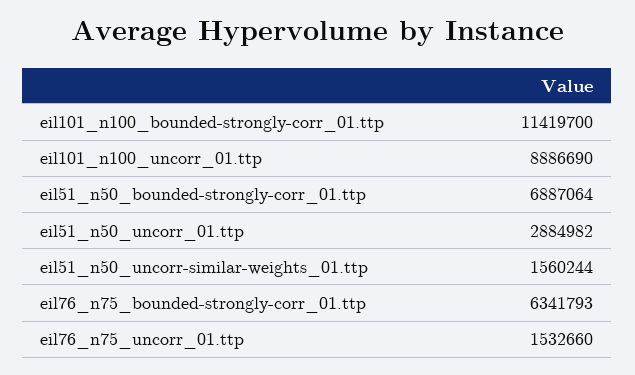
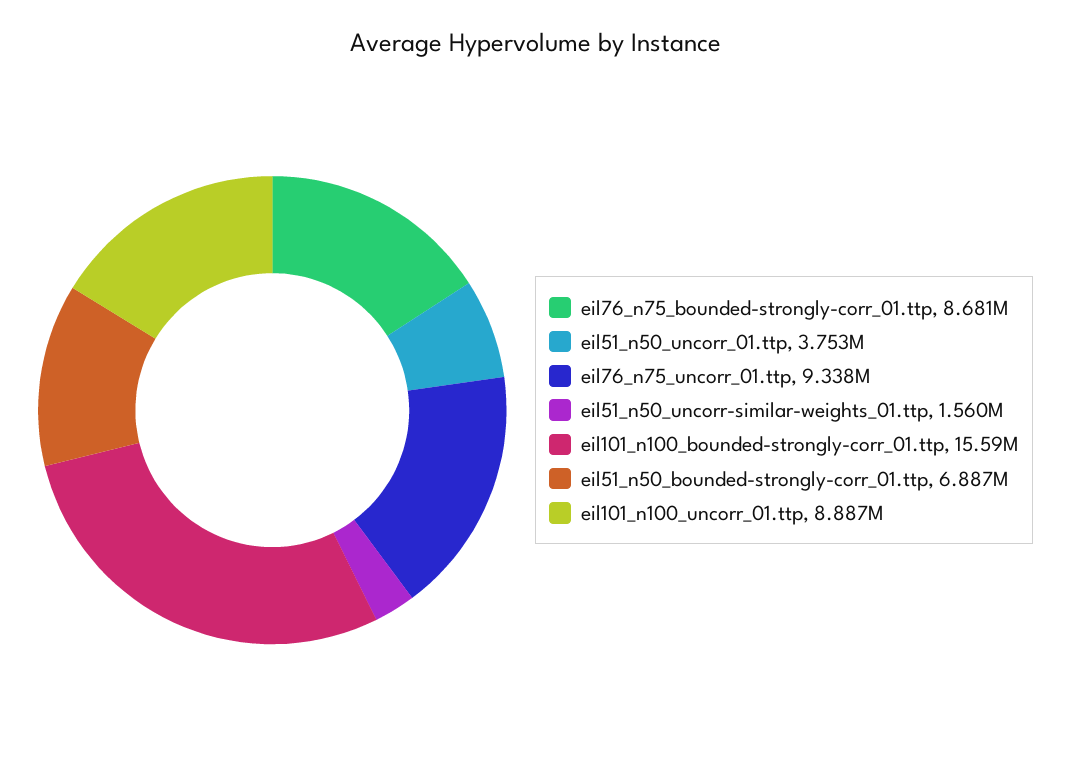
eil101_n100_bounded-strongly-corr_01.ttp: 11419700 -> 15590000
eil51_n50_uncorr_01.ttp: 2884982 -> 3753000
eil76_n75_bounded-strongly-corr_01.ttp: 6341793 -> 8681000
eil76_n75_uncorr_01.ttp: 1532660 -> 9338000

